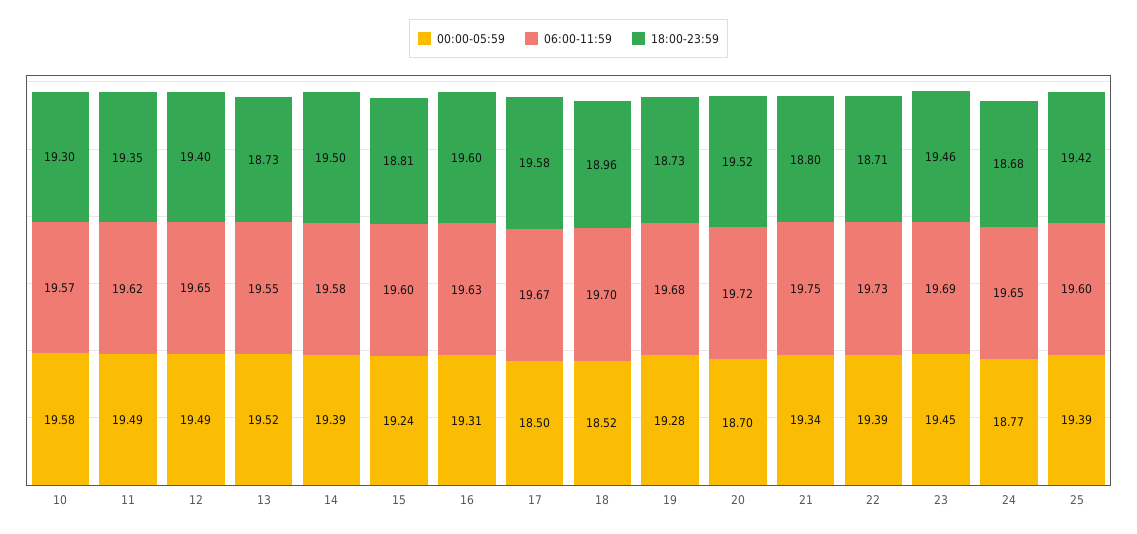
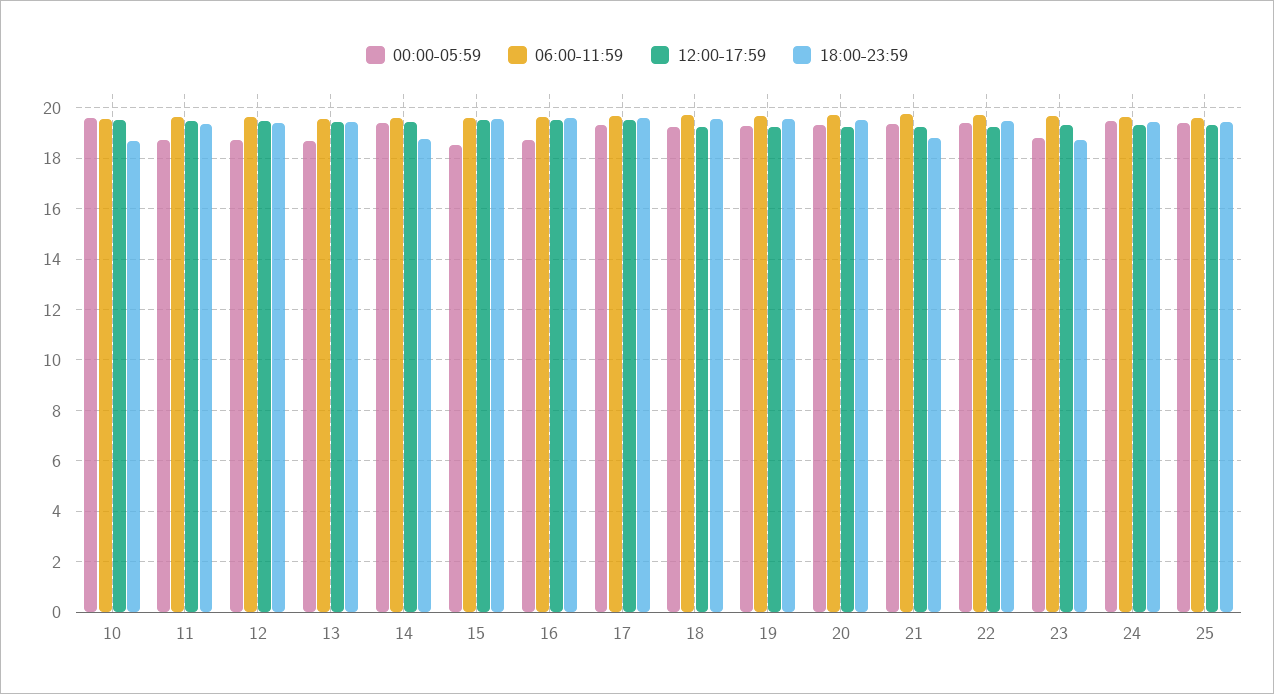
18:00-23:59, 10: 19.3 -> 18.75
00:00-05:59, 11: 19.49 -> 18.75
00:00-05:59, 12: 19.49 -> 18.75
00:00-05:59, 13: 19.52 -> 18.75
18:00-23:59, 13: 18.73 -> 19.5
18:00-23:59, 14: 19.5 -> 18.75
00:00-05:59, 15: 19.24 -> 18.5
18:00-23:59, 15: 18.81 -> 19.5
00:00-05:59, 16: 19.31 -> 18.75
00:00-05:59, 17: 18.5 -> 19.25
00:00-05:59, 18: 18.52 -> 19.25
18:00-23:59, 18: 18.96 -> 19.5
18:00-23:59, 19: 18.73 -> 19.5
00:00-05:59, 20: 18.7 -> 19.25
18:00-23:59, 22: 18.71 -> 19.5
00:00-05:59, 23: 19.45 -> 18.75
18:00-23:59, 23: 19.46 -> 18.75
00:00-05:59, 24: 18.77 -> 19.5
18:00-23:59, 24: 18.68 -> 19.5
12:00-17:59, 10: none -> 19.5
12:00-17:59, 11: none -> 19.5
12:00-17:59, 12: none -> 19.5
12:00-17:59, 13: none -> 19.5
12:00-17:59, 14: none -> 19.5
12:00-17:59, 15: none -> 19.5
12:00-17:59, 16: none -> 19.5
12:00-17:59, 17: none -> 19.5
12:00-17:59, 18: none -> 19.25
12:00-17:59, 19: none -> 19.25
12:00-17:59, 20: none -> 19.25
12:00-17:59, 21: none -> 19.25
12:00-17:59, 22: none -> 19.25
12:00-17:59, 23: none -> 19.25
12:00-17:59, 24: none -> 19.25
12:00-17:59, 25: none -> 19.25

